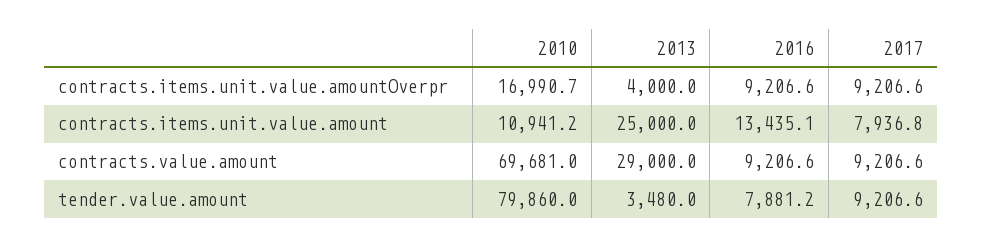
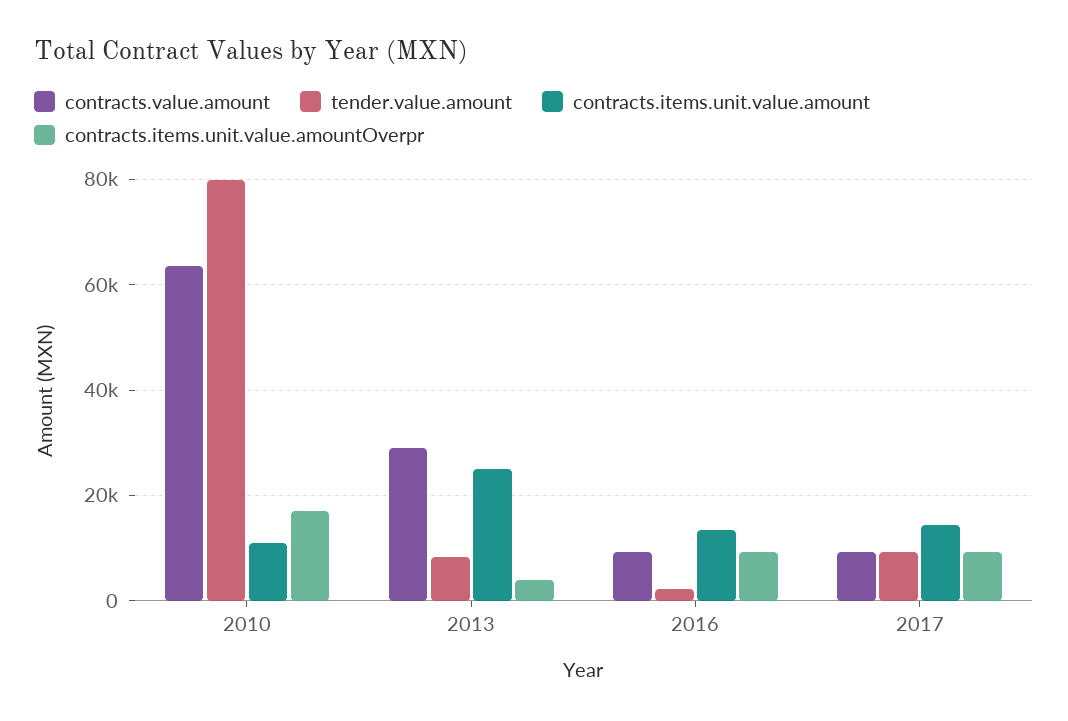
contracts.items.unit.value.amount, 2017: 7936.8 -> 14000
contracts.value.amount, 2010: 69681 -> 64000
tender.value.amount, 2013: 3480 -> 8000
tender.value.amount, 2016: 7881.2 -> 2000

